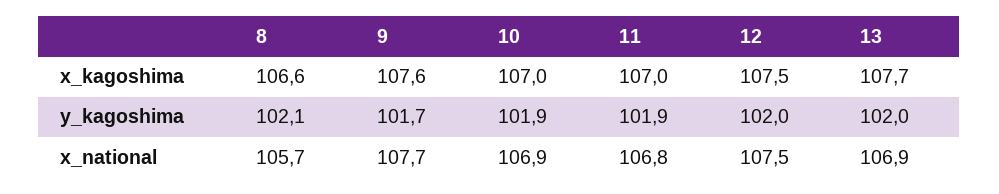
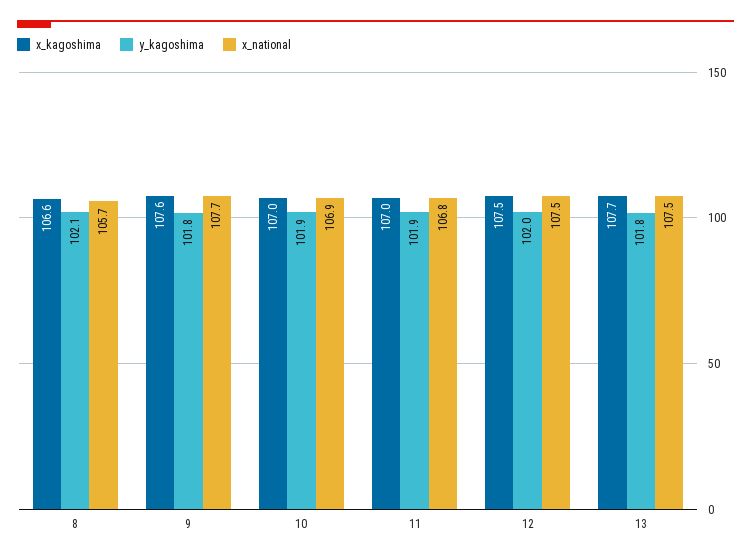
y_kagoshima, 9: 101.7 -> 101.8
y_kagoshima, 13: 102 -> 101.8
x_national, 13: 106.9 -> 107.5

